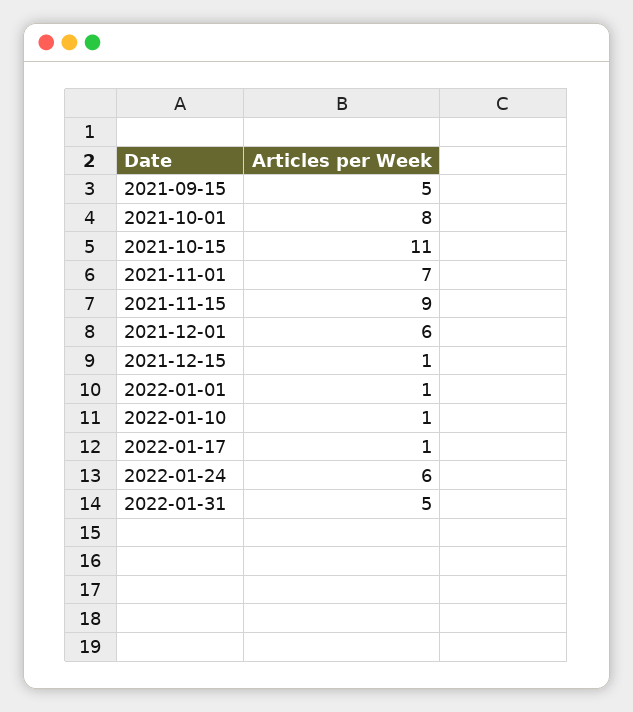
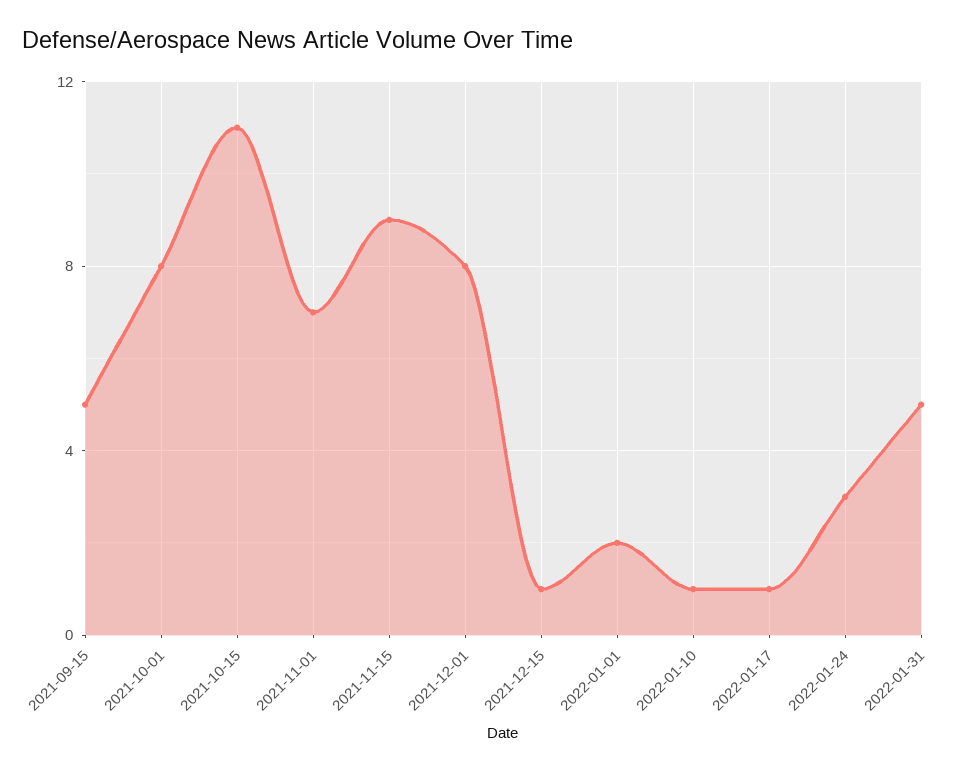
2021-12-01: 6 -> 8
2022-01-01: 1 -> 2
2022-01-24: 6 -> 3

